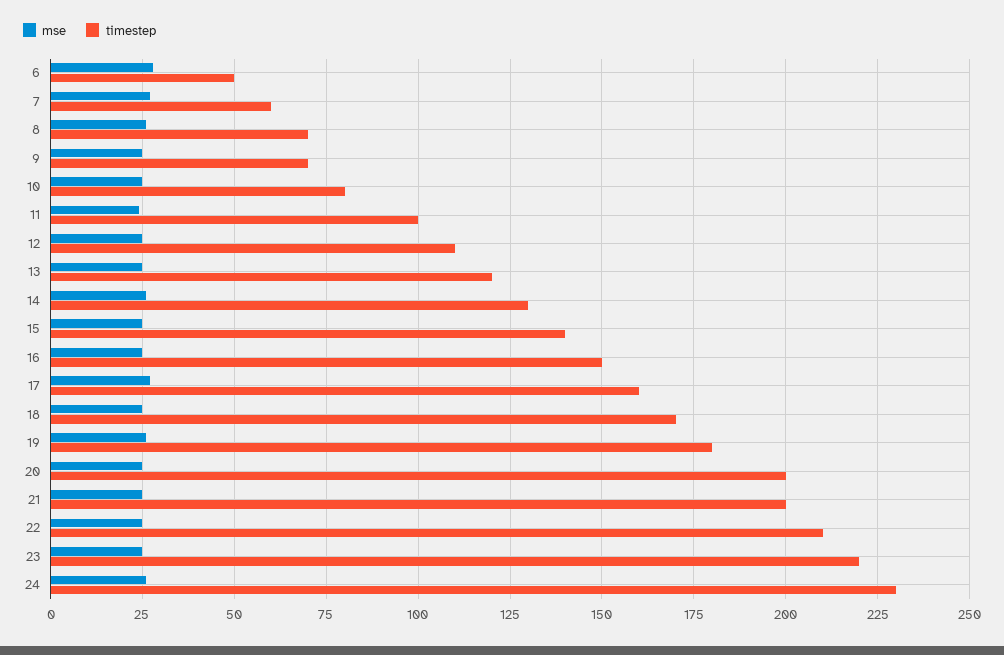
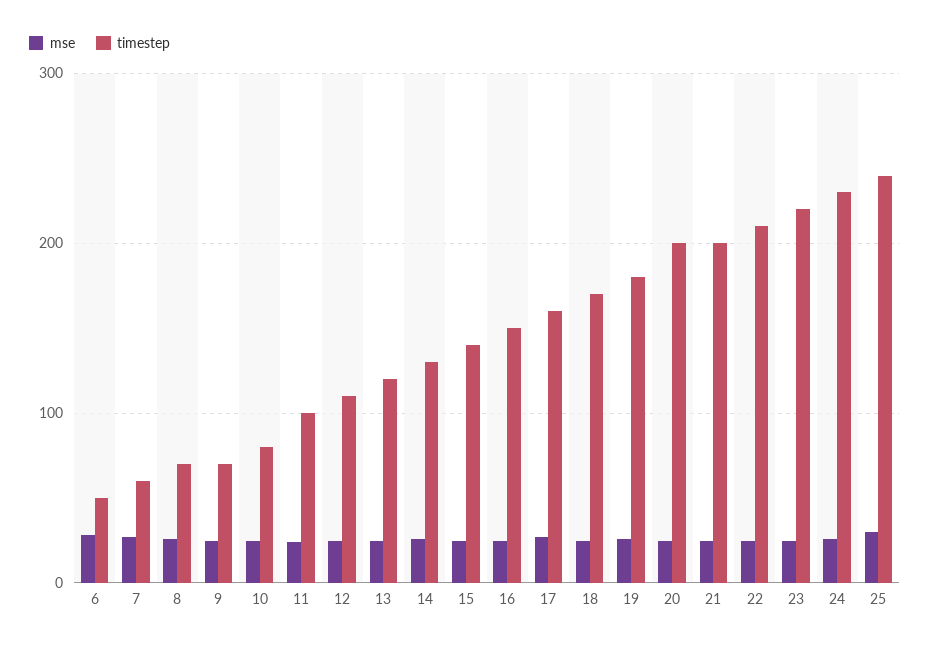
mse, 25: none -> 30
timestep, 25: none -> 240

